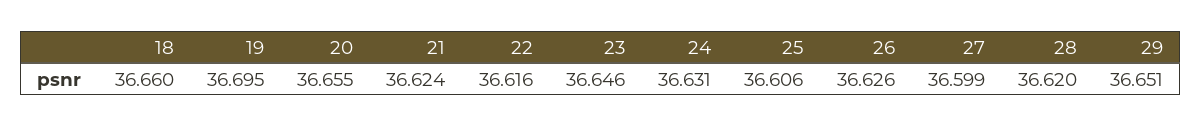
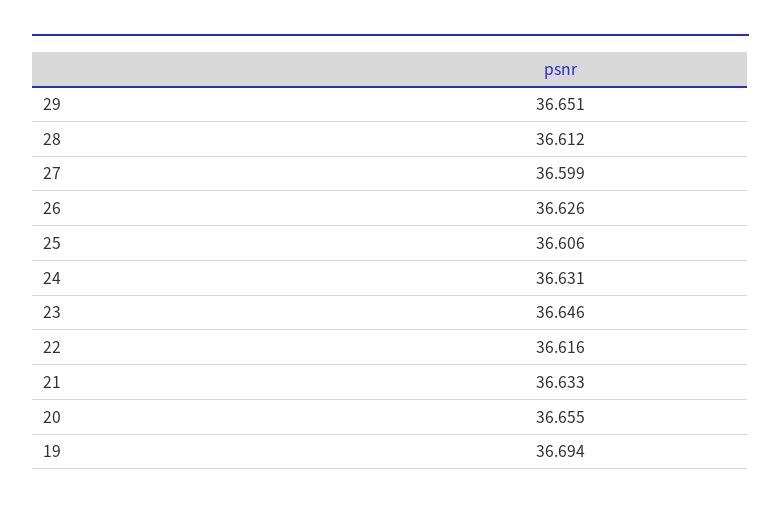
18: 36.66 -> none
19: 36.695 -> 36.694
21: 36.624 -> 36.633
28: 36.62 -> 36.612

